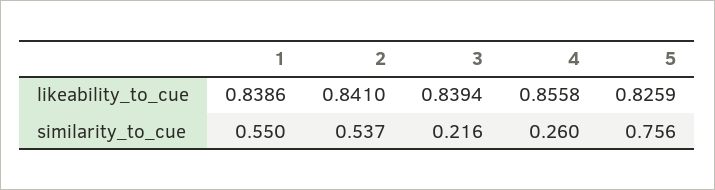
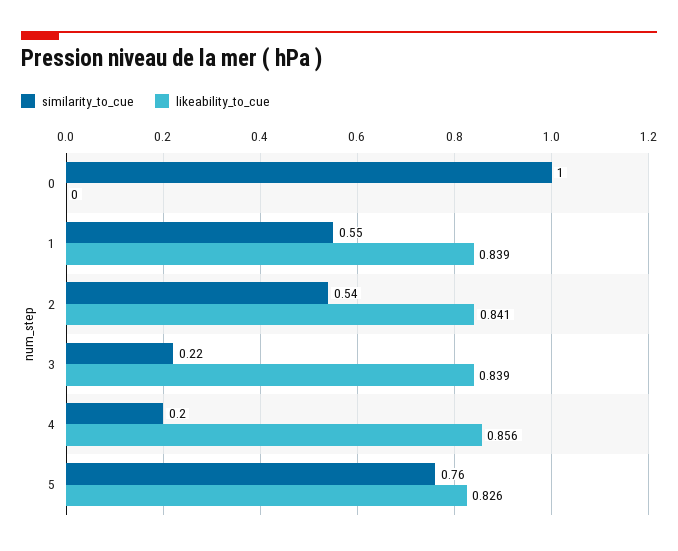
similarity_to_cue, 4: 0.26 -> 0.2
similarity_to_cue, 0: none -> 1
likeability_to_cue, 0: none -> 0

